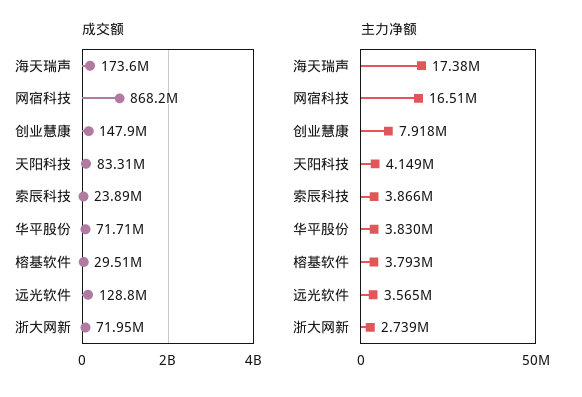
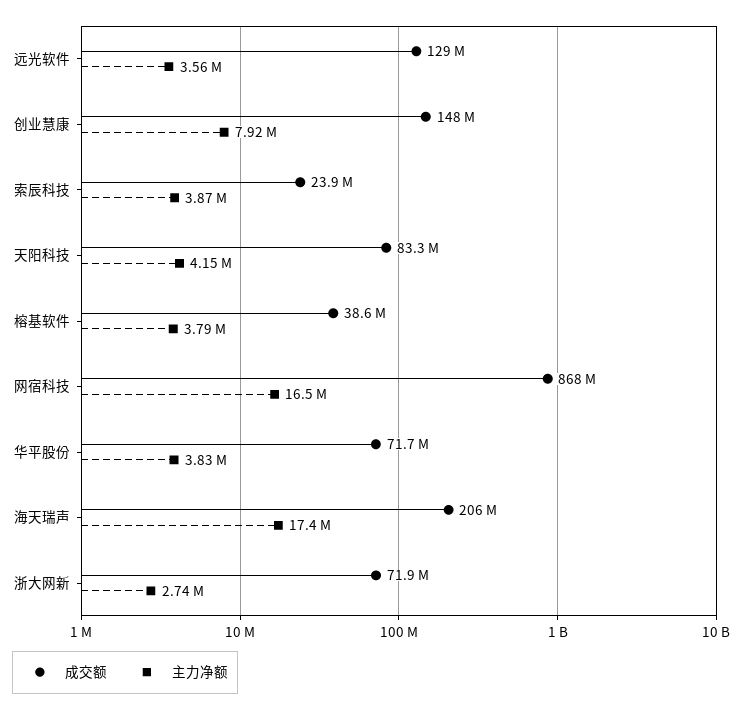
成交额, 海天瑞声: 173600000 -> 206000000
成交额, 榕基软件: 29510000 -> 38600000

